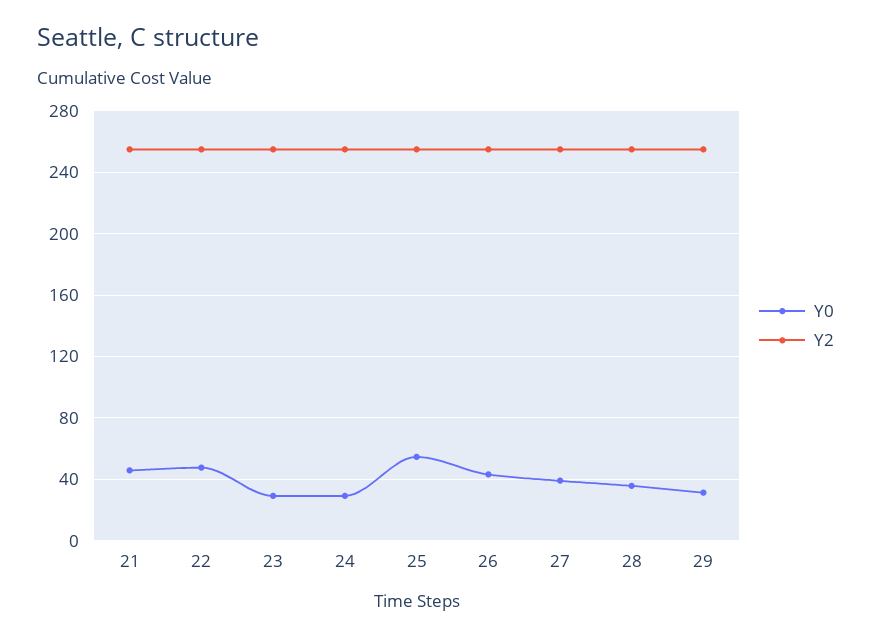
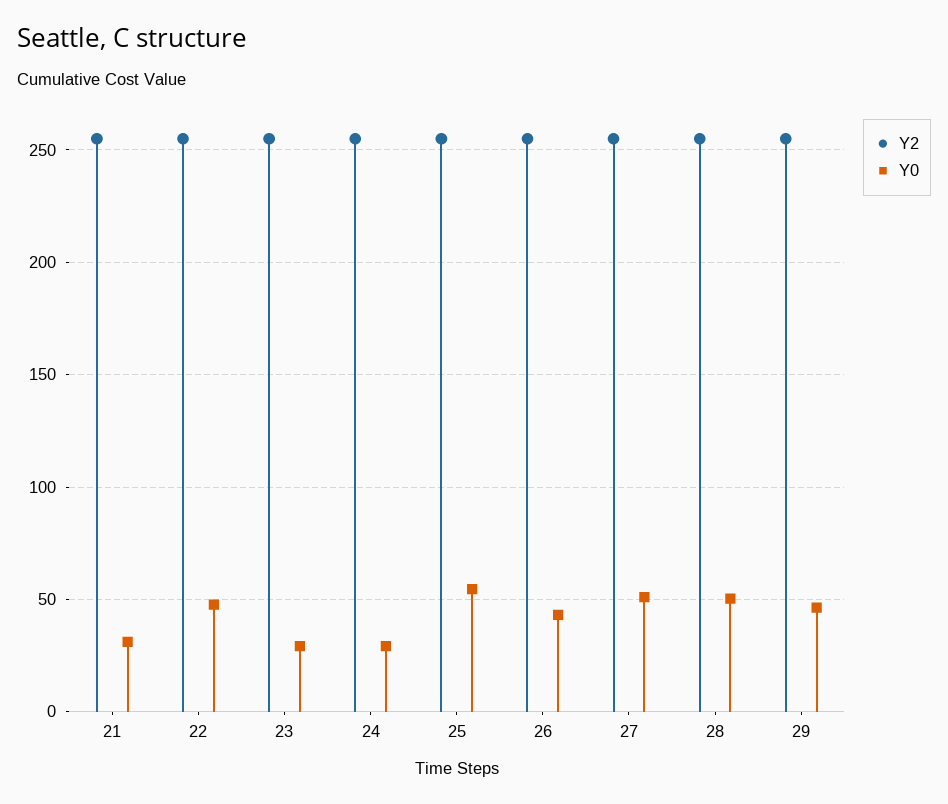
Y0, 21: 45 -> 30
Y0, 27: 40 -> 50
Y0, 28: 35 -> 50
Y0, 29: 30 -> 45

